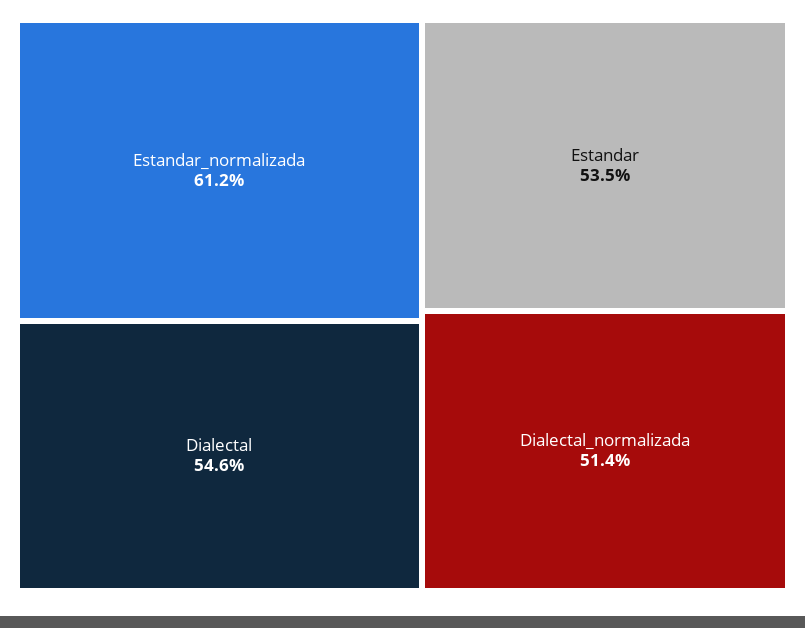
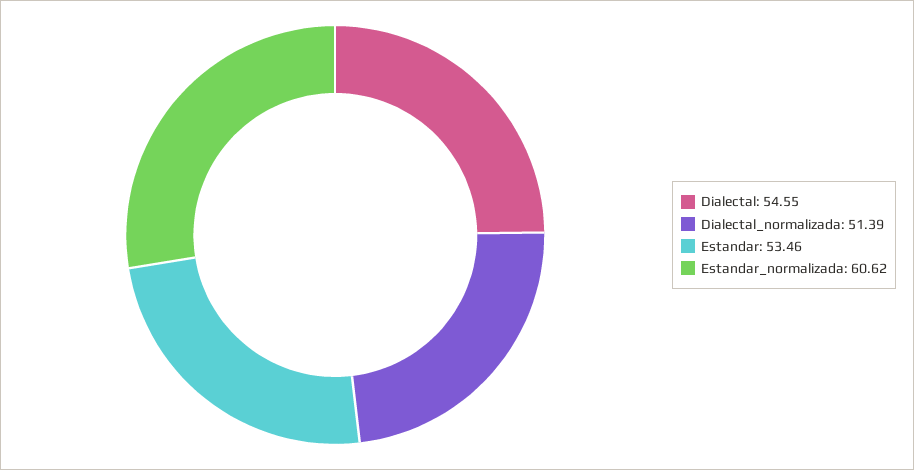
Estandar_normalizada: 61.2 -> 60.62

